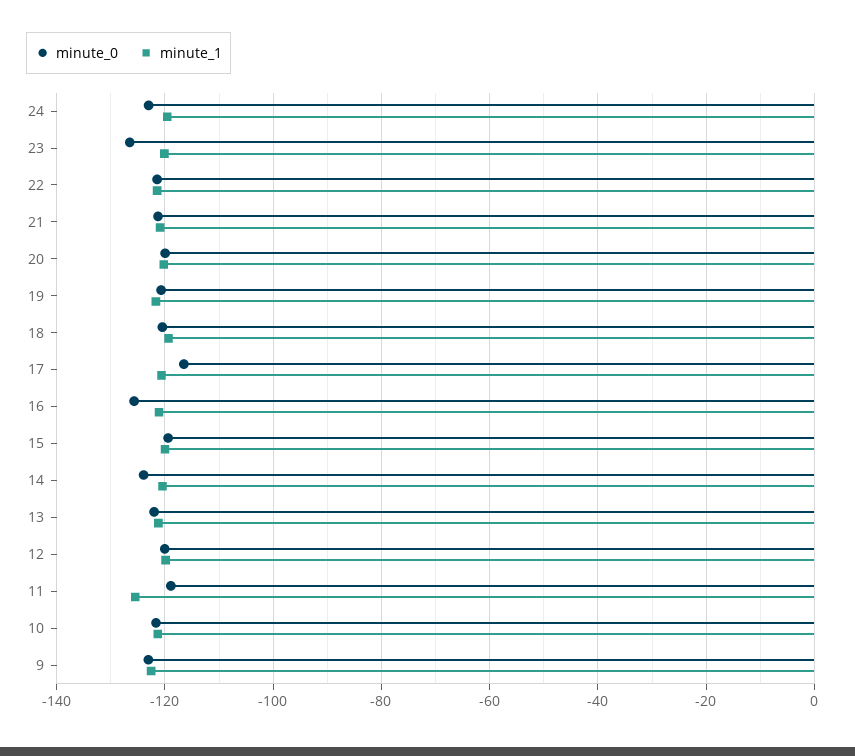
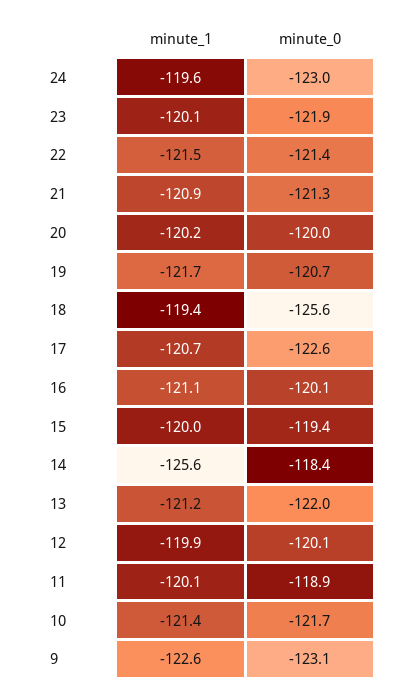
minute_0, 23: -126 -> -121.9
minute_0, 18: -120 -> -125.6
minute_0, 17: -116 -> -122.6
minute_0, 16: -126 -> -120.1
minute_0, 14: -124 -> -118.4
minute_1, 14: -120 -> -125.6
minute_1, 11: -126 -> -120.1

